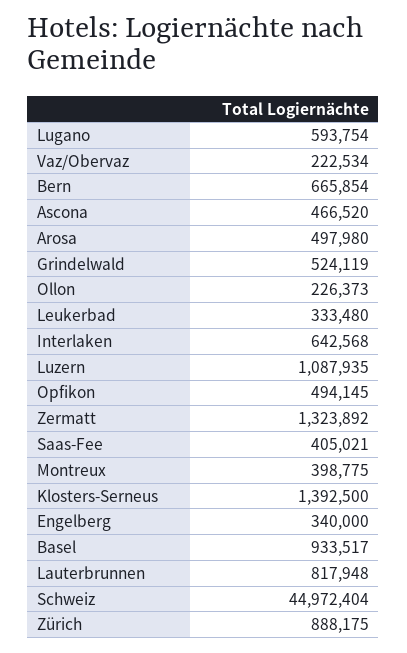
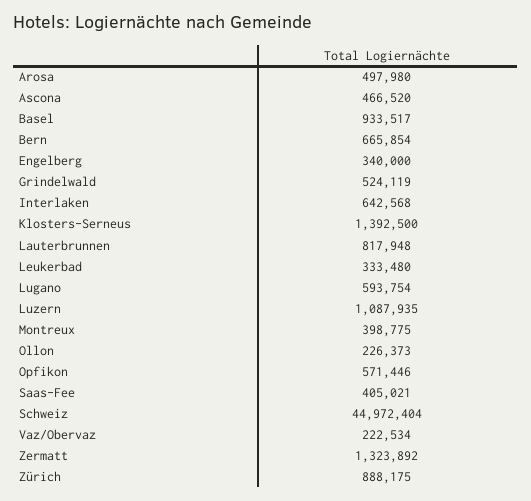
Opfikon: 494145 -> 571446

